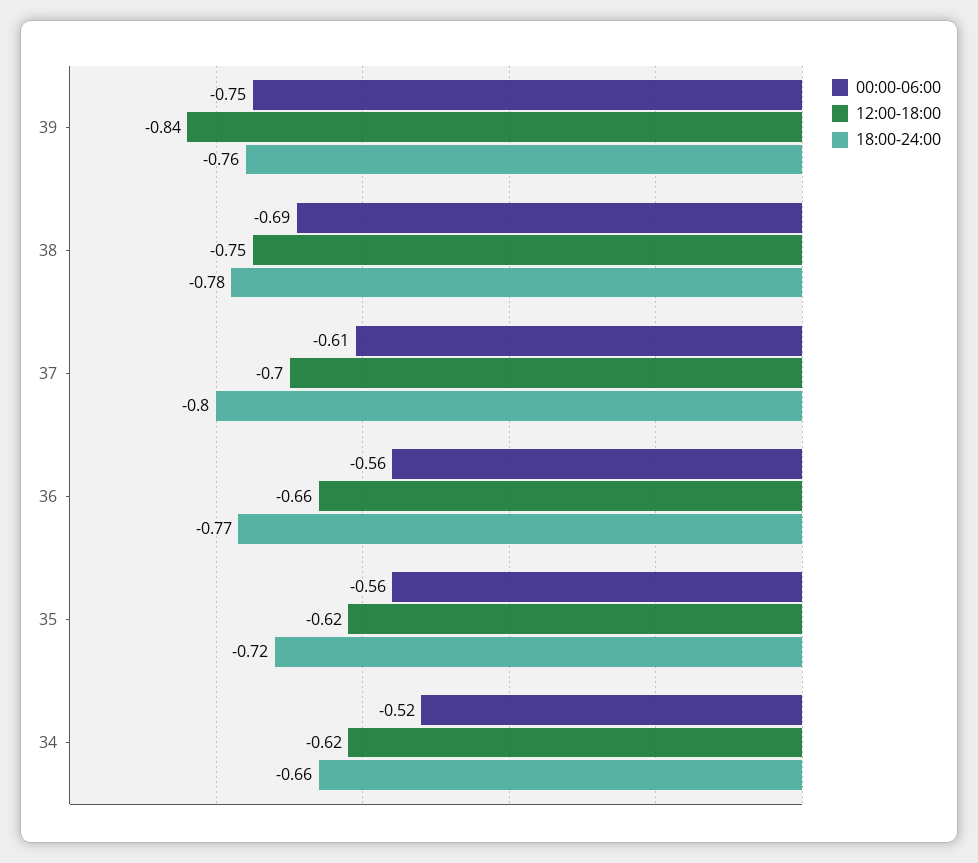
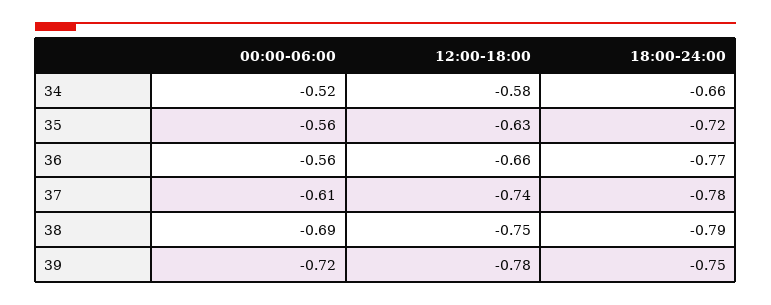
00:00-06:00, 39: -0.75 -> -0.72
12:00-18:00, 39: -0.84 -> -0.78
18:00-24:00, 39: -0.76 -> -0.75
18:00-24:00, 38: -0.78 -> -0.79
12:00-18:00, 37: -0.7 -> -0.74
18:00-24:00, 37: -0.8 -> -0.78
12:00-18:00, 35: -0.62 -> -0.63
12:00-18:00, 34: -0.62 -> -0.58

